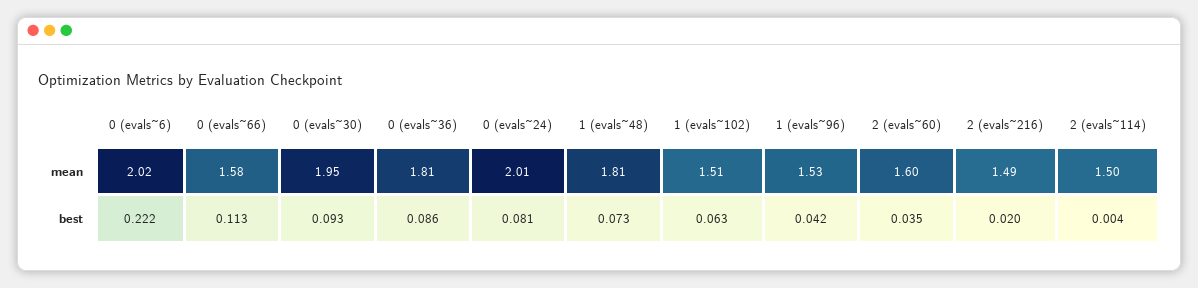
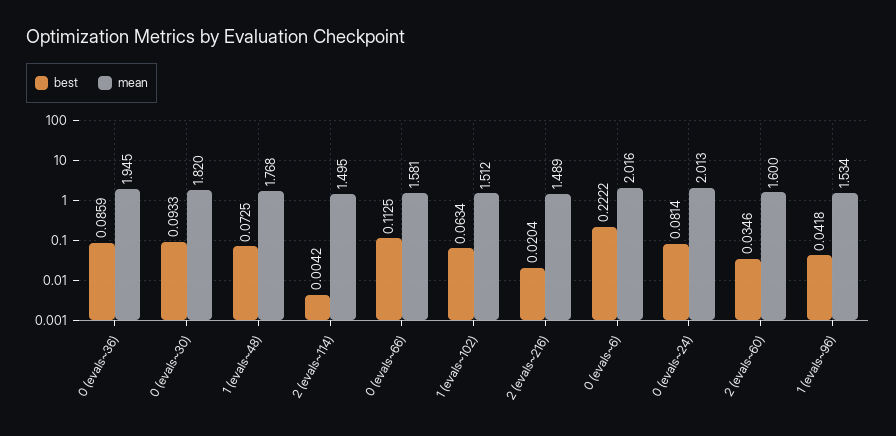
mean, 0 (evals~30): 1.95 -> 1.82
mean, 0 (evals~36): 1.81 -> 1.945
mean, 1 (evals~48): 1.81 -> 1.768

